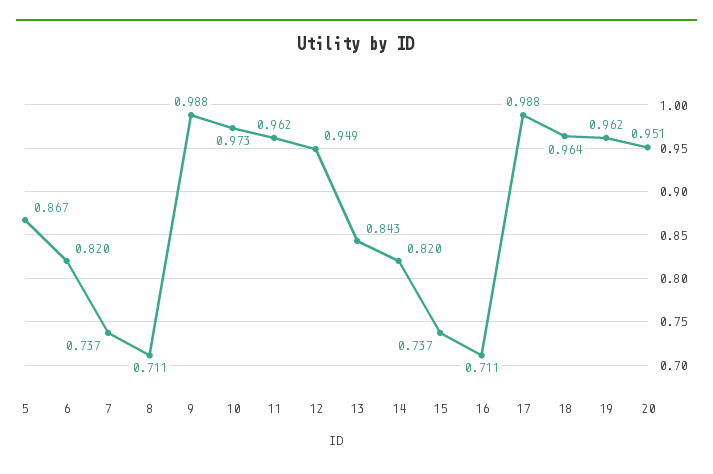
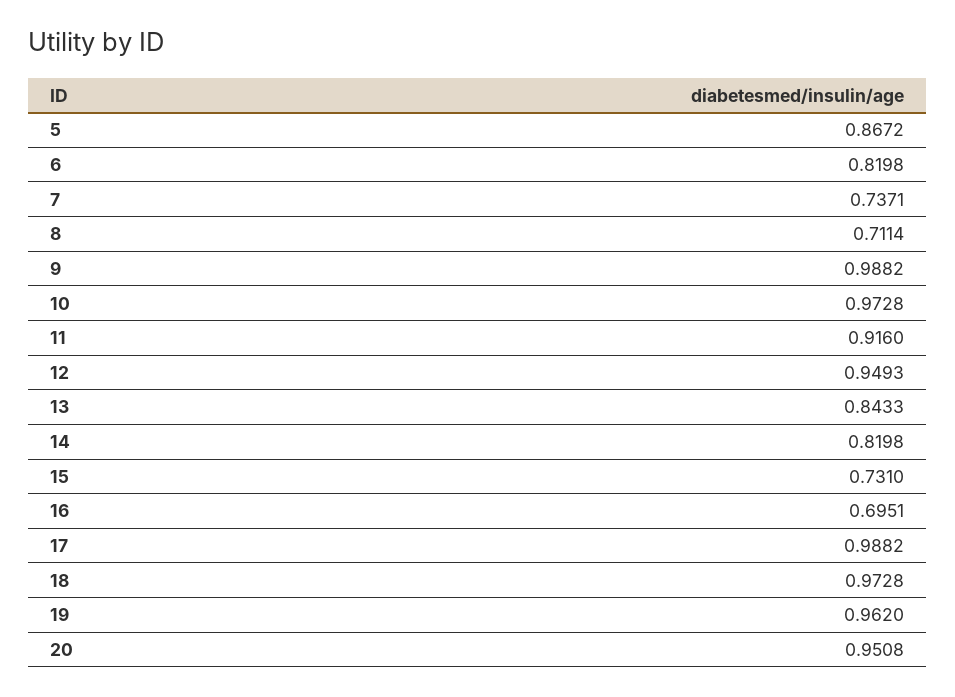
11: 0.962 -> 0.916
15: 0.737 -> 0.731
16: 0.711 -> 0.6951
18: 0.964 -> 0.9728

